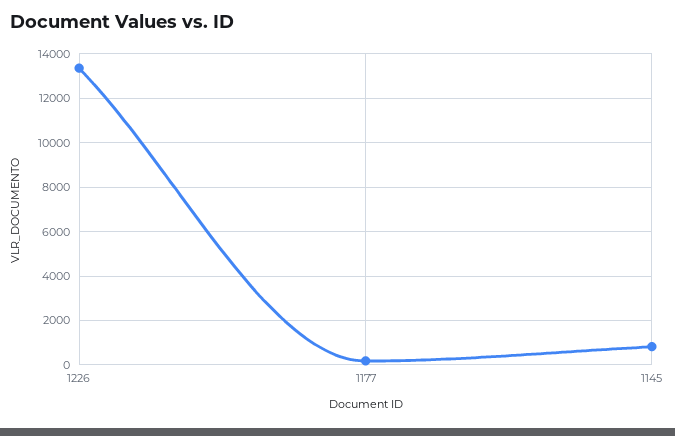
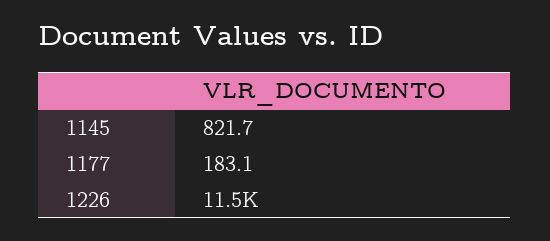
1226: 13500 -> 11500

